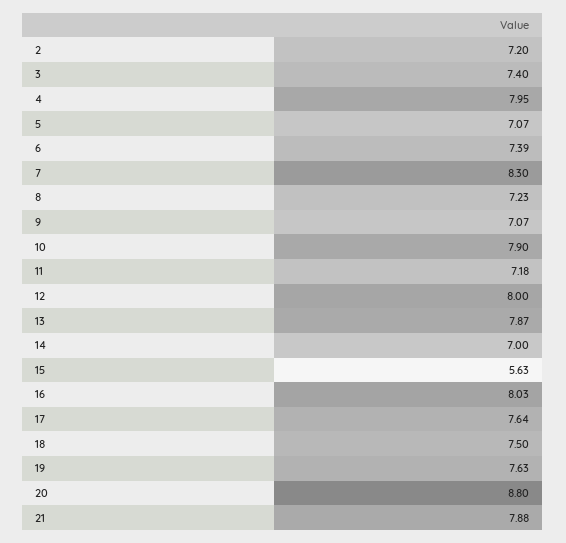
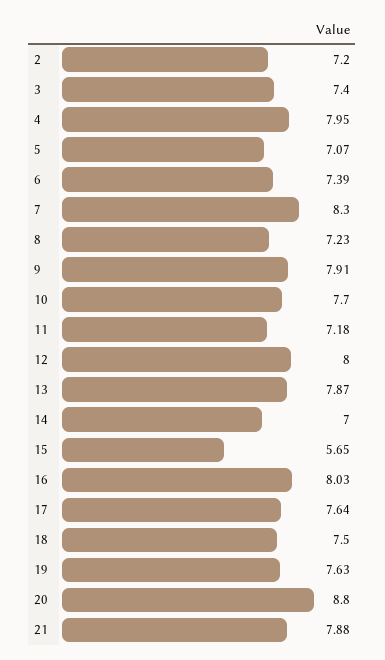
9: 7.07 -> 7.91
10: 7.9 -> 7.7
15: 5.63 -> 5.65

